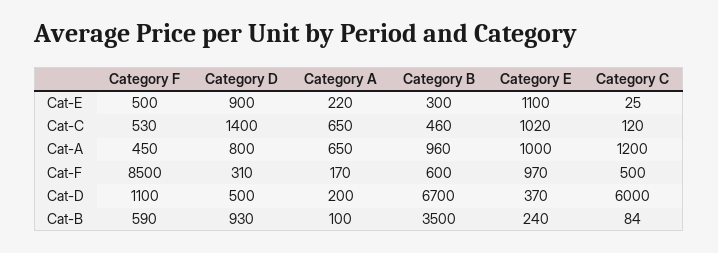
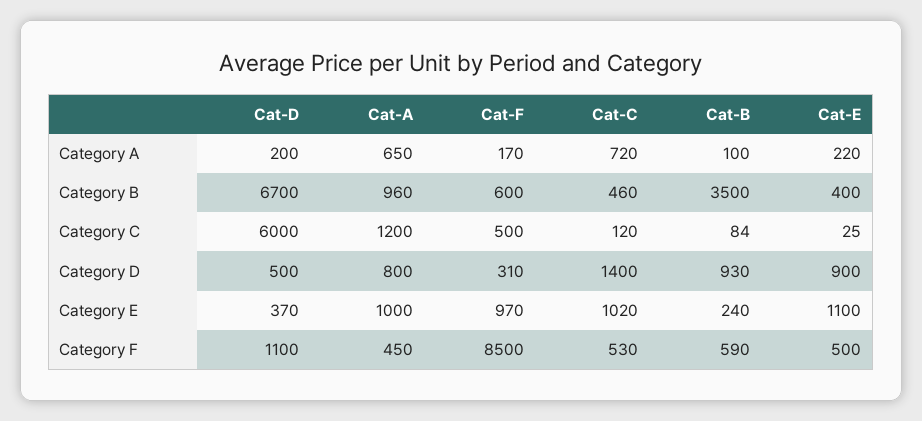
Category B, Cat-E: 300 -> 400
Category A, Cat-C: 650 -> 720

